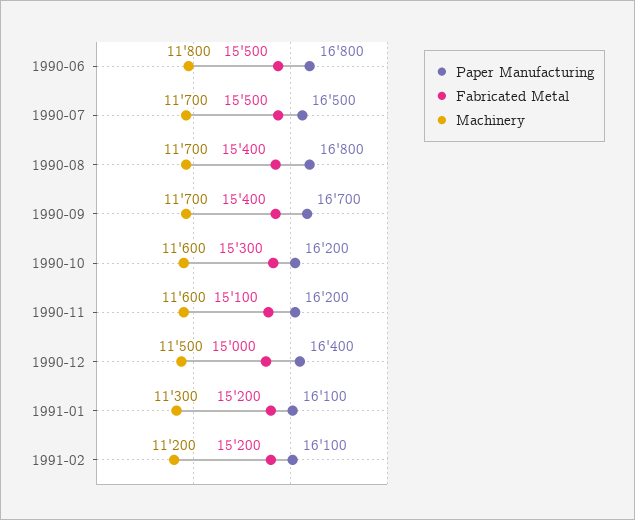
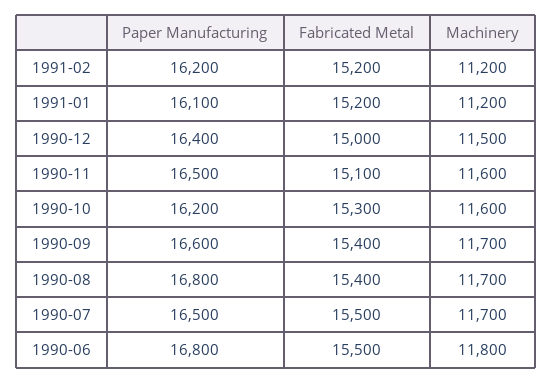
Paper Manufacturing, 1990-09: 16700 -> 16600
Paper Manufacturing, 1990-11: 16200 -> 16500
Machinery, 1991-01: 11300 -> 11200
Paper Manufacturing, 1991-02: 16100 -> 16200

